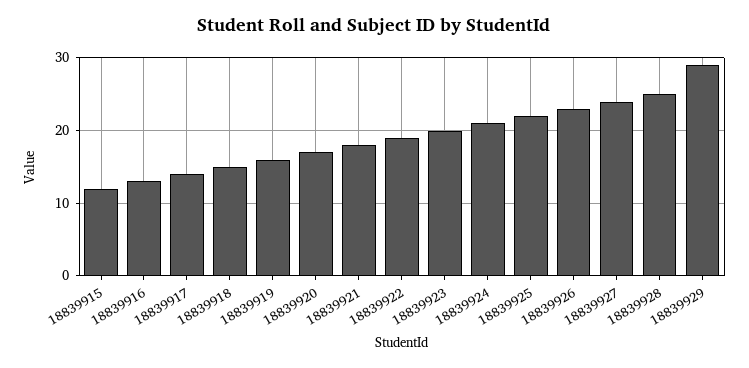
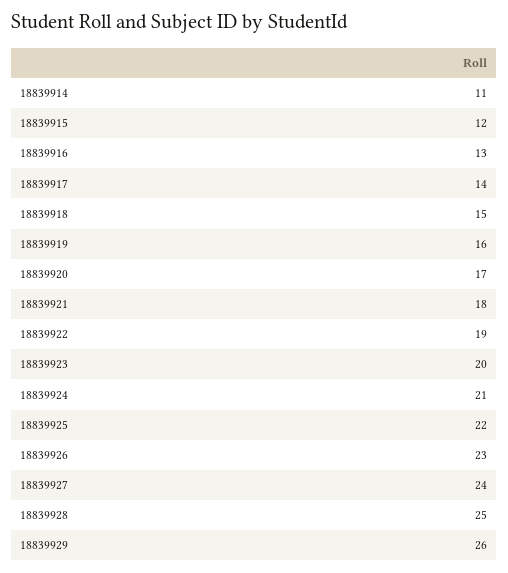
18839929: 29 -> 26
18839914: none -> 11

